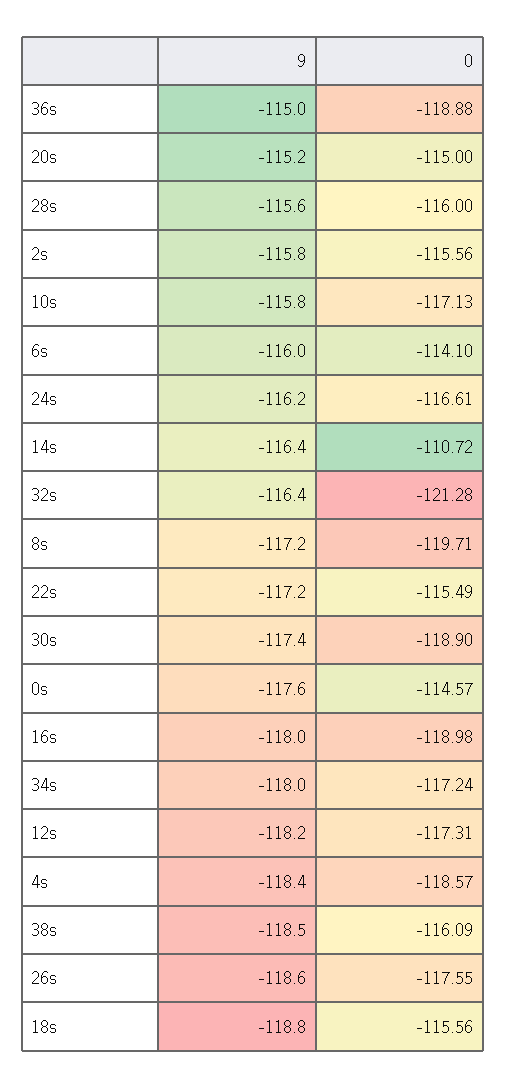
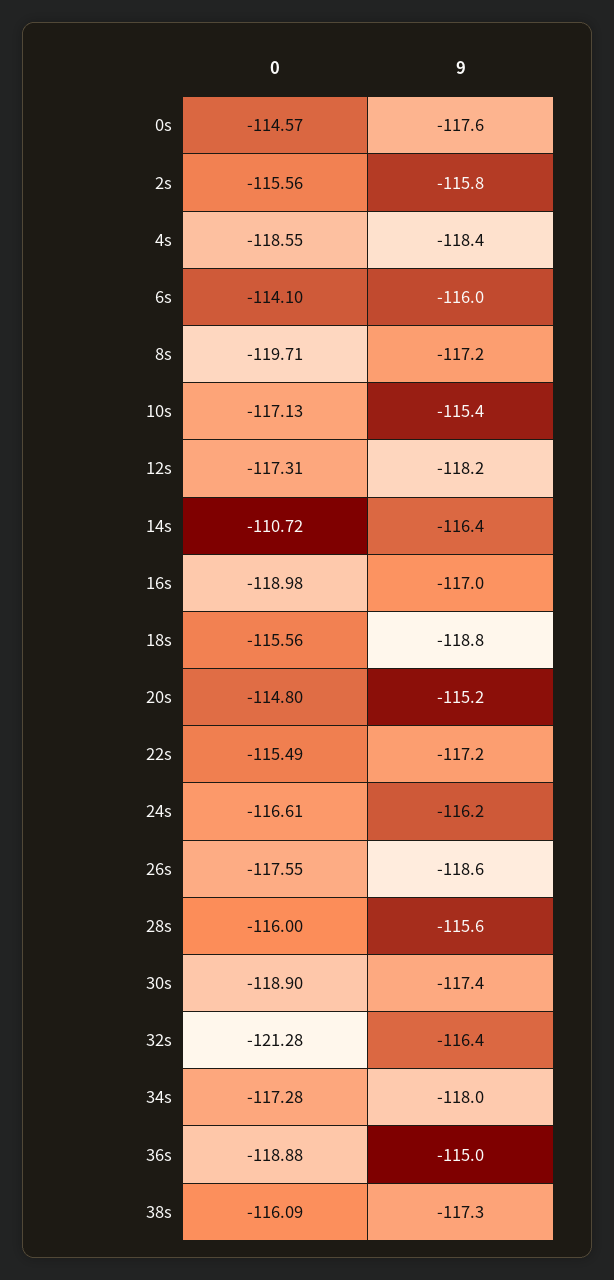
0, 20s: -115 -> -114.8
9, 10s: -115.8 -> -115.4
9, 16s: -118 -> -117
0, 34s: -117.24 -> -117.28
0, 4s: -118.57 -> -118.55
9, 38s: -118.5 -> -117.3

